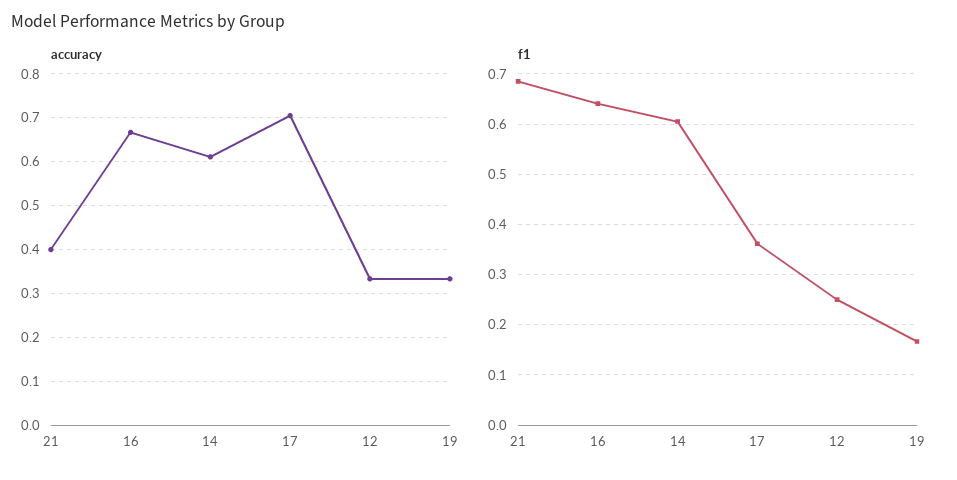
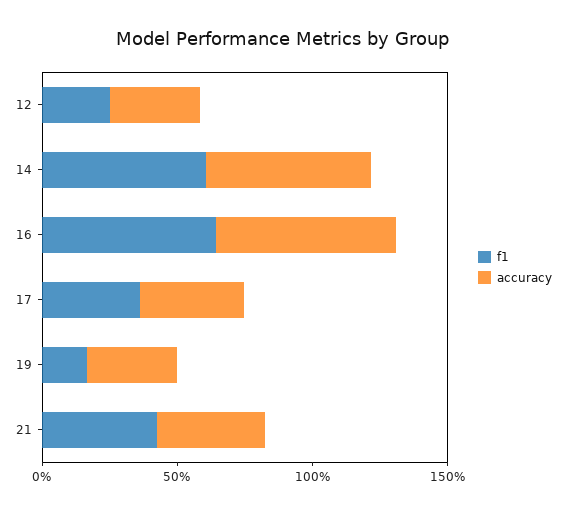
accuracy, 17: 0.7 -> 0.4
f1, 21: 0.68 -> 0.4

